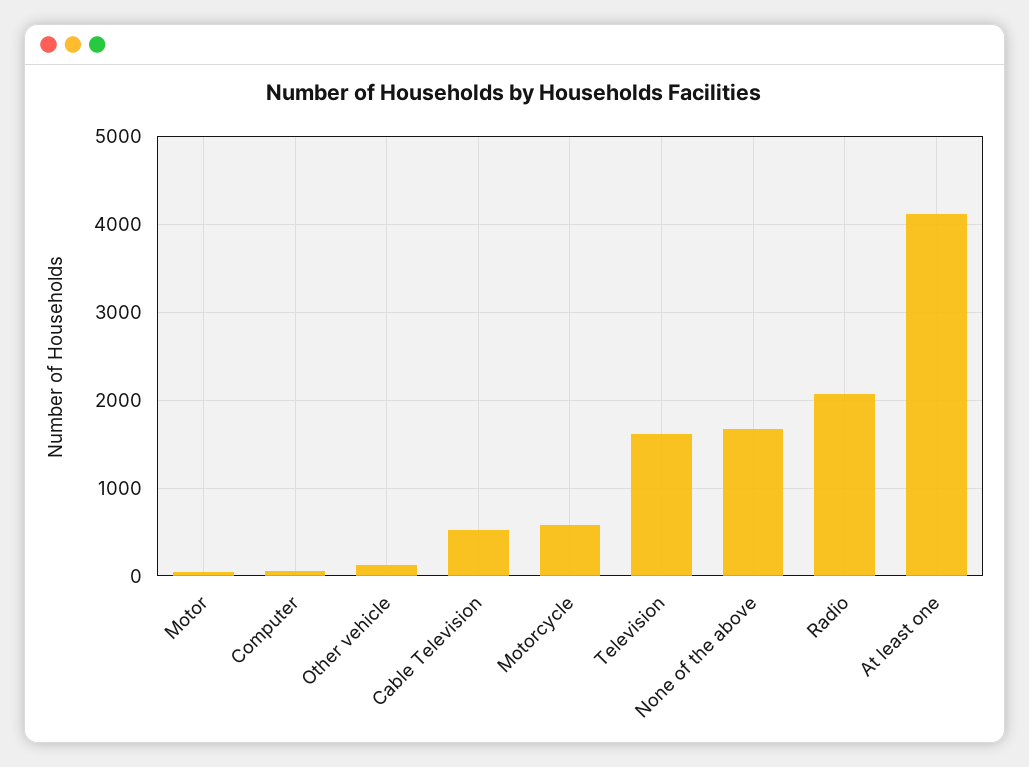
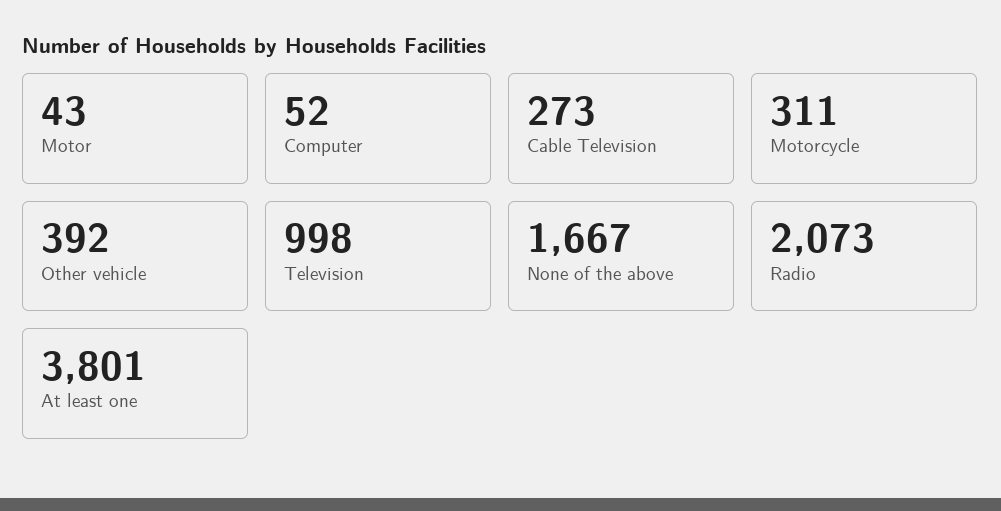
Other vehicle: 100 -> 392
Cable Television: 500 -> 273
Motorcycle: 600 -> 311
Television: 1600 -> 998
At least one: 4100 -> 3801

